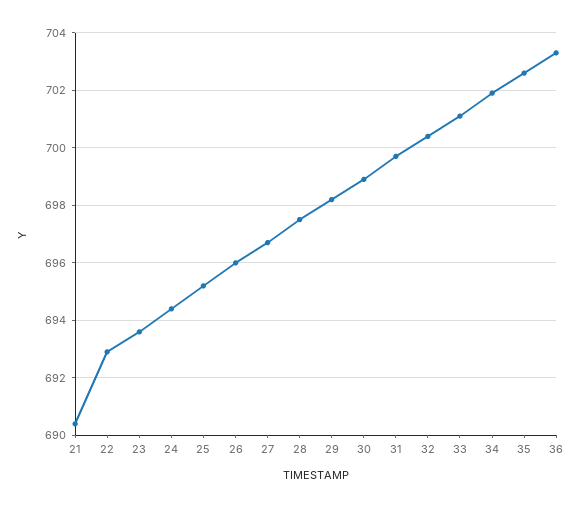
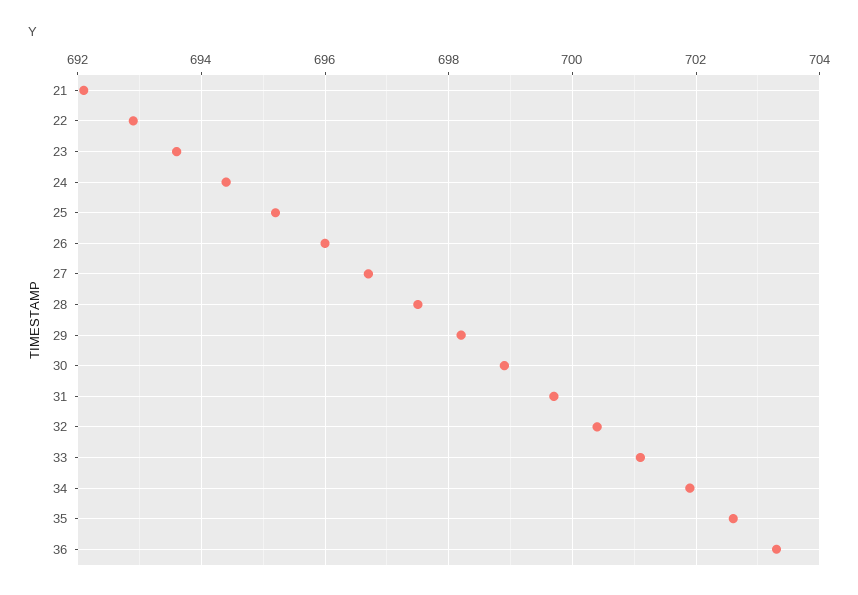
21: 690.5 -> 692

